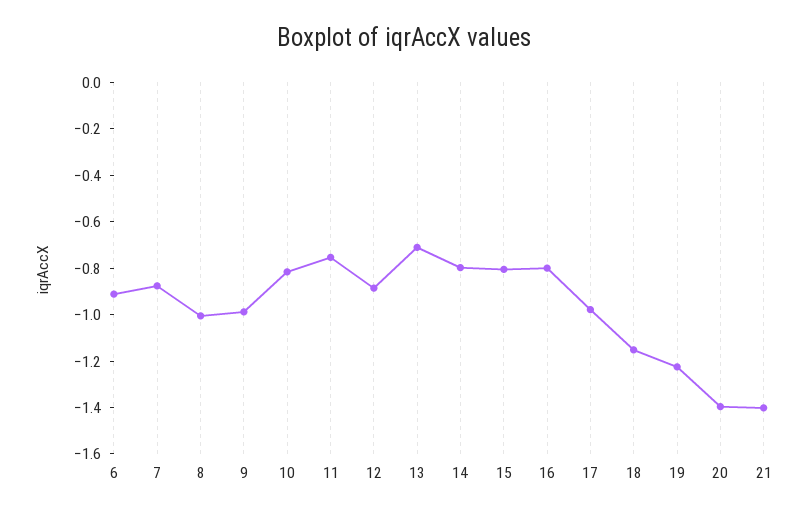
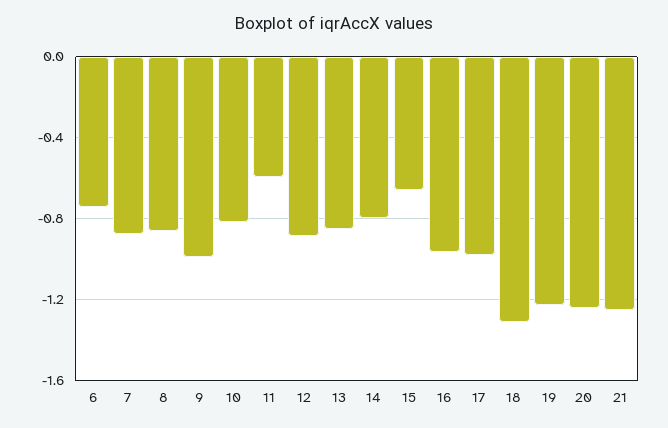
6: -0.9 -> -0.75
8: -1 -> -0.85
11: -0.75 -> -0.6
13: -0.7 -> -0.85
15: -0.8 -> -0.65
16: -0.8 -> -0.95
18: -1.15 -> -1.3
20: -1.4 -> -1.25
21: -1.4 -> -1.25

